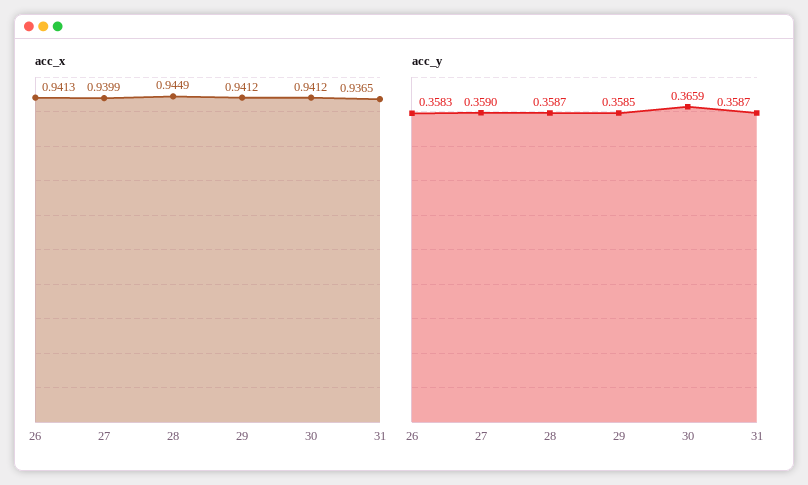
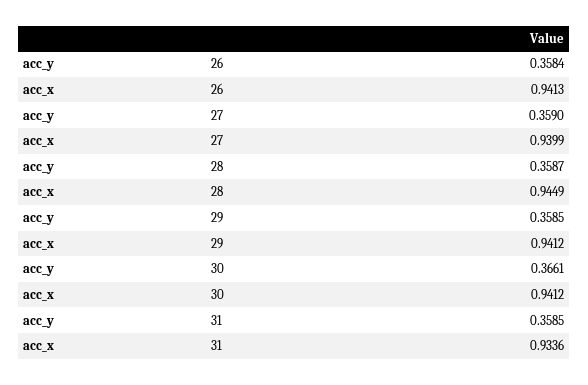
acc_x, 31: 0.9365 -> 0.9336
acc_y, 26: 0.3583 -> 0.3584
acc_y, 30: 0.3659 -> 0.3661
acc_y, 31: 0.3587 -> 0.3585

